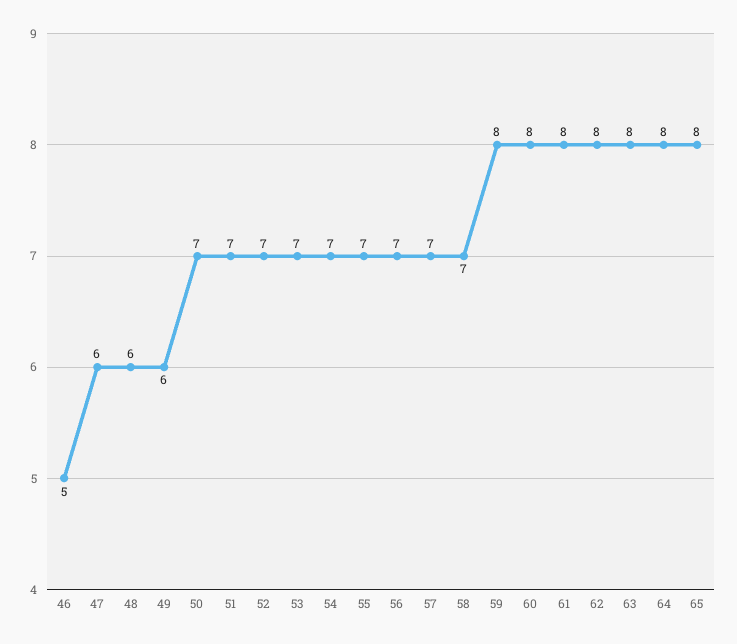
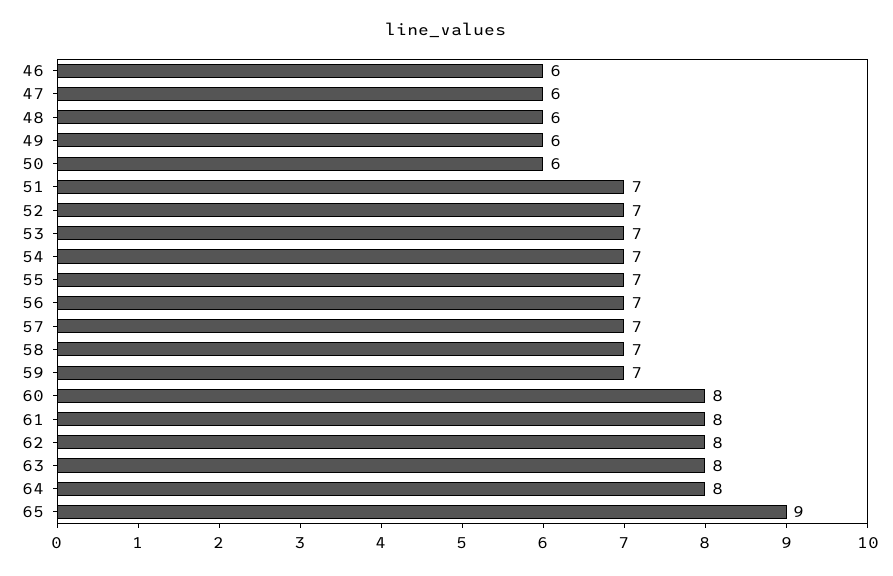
46: 5 -> 6
50: 7 -> 6
59: 8 -> 7
65: 8 -> 9

